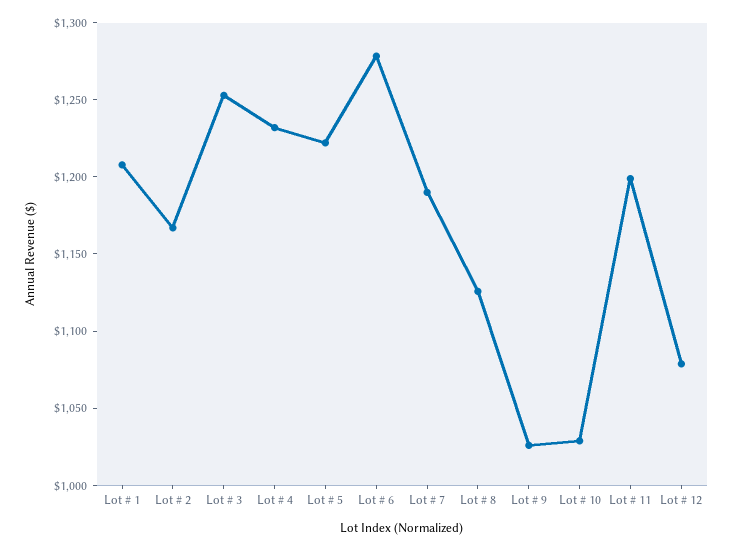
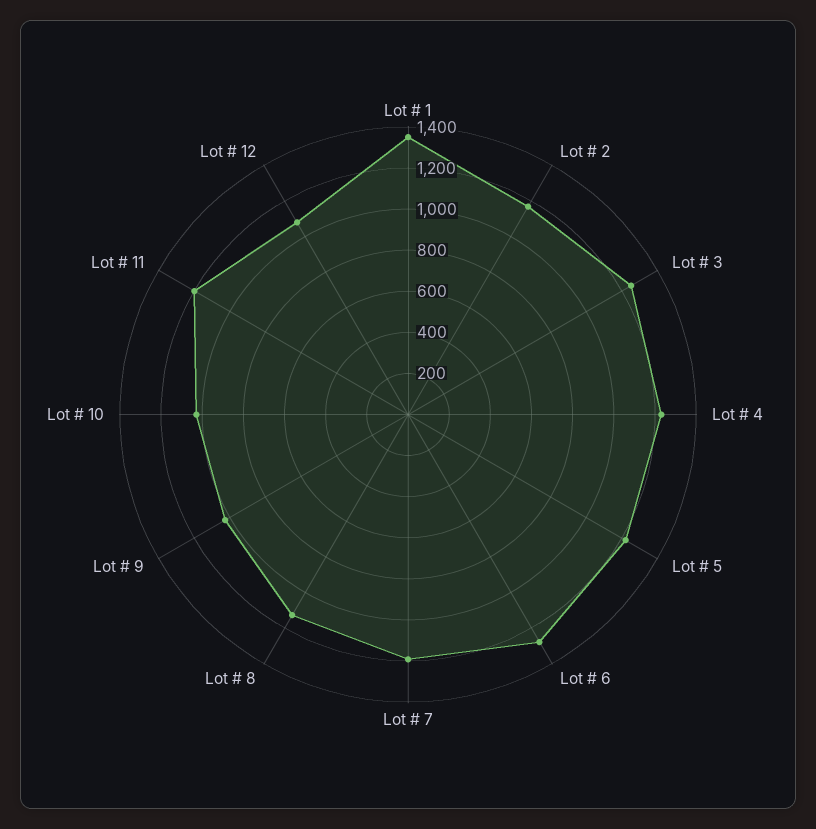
Lot # 1: 1210 -> 1350

